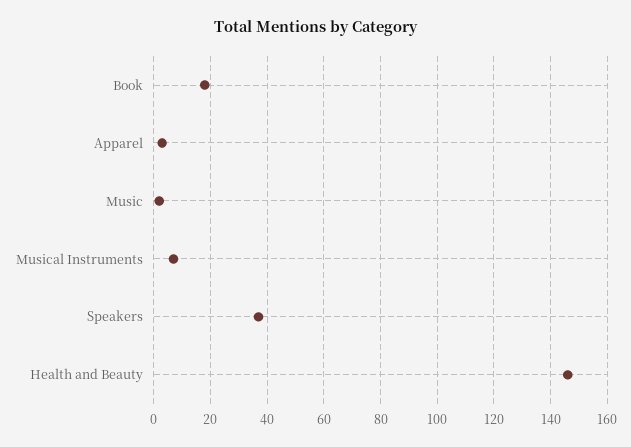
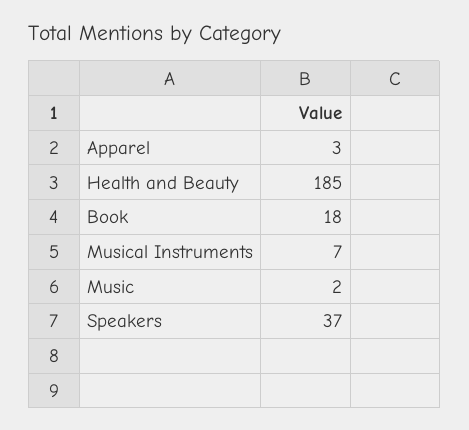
Health and Beauty: 145 -> 185

